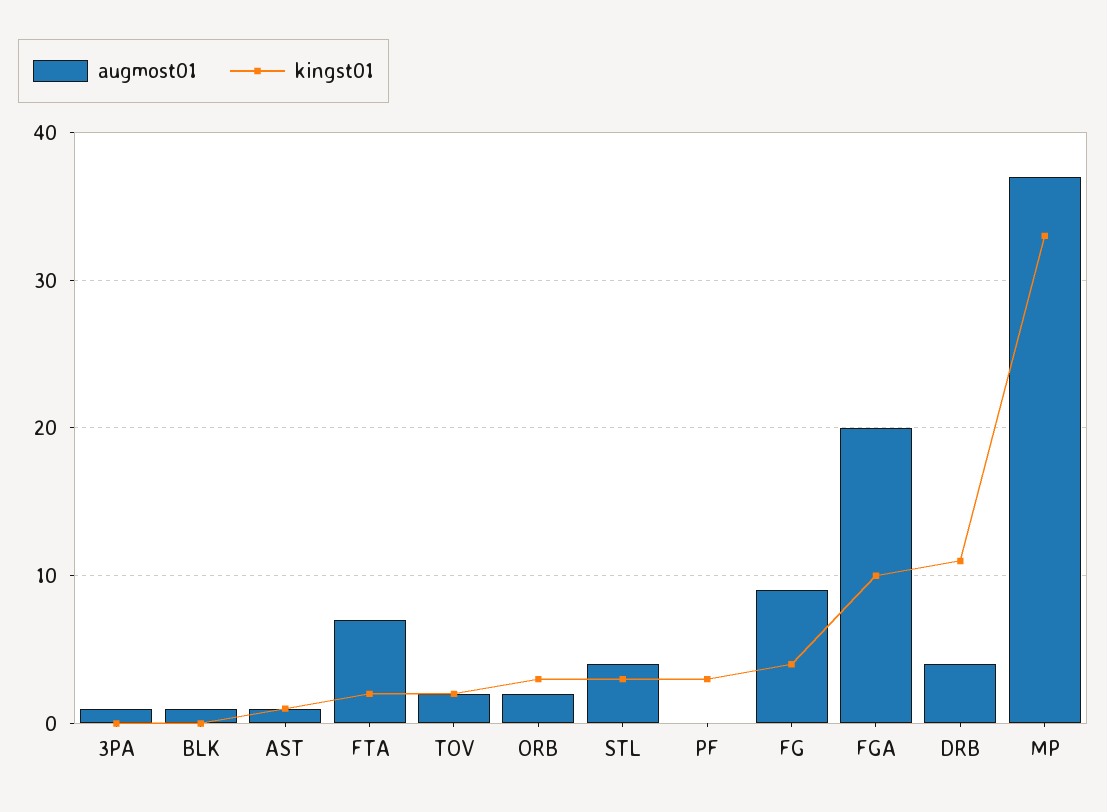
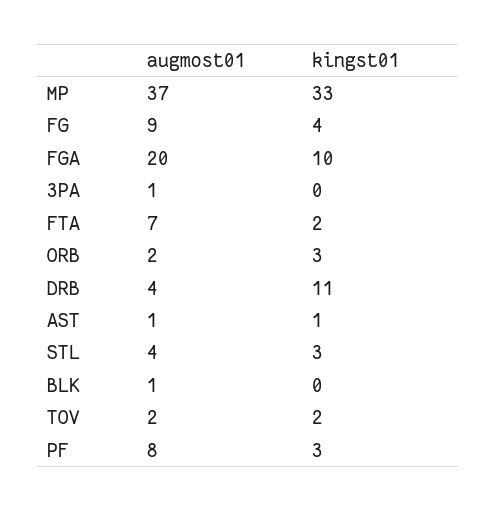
augmost01, PF: 0 -> 8

